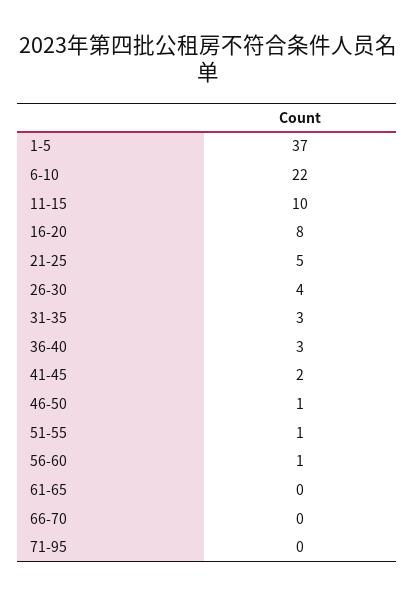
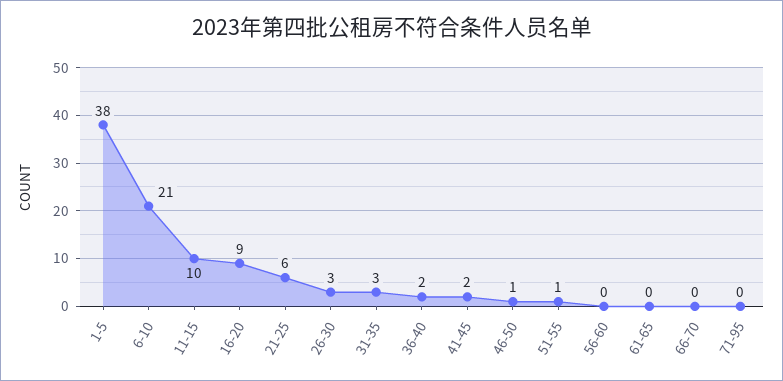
1-5: 37 -> 38
6-10: 22 -> 21
16-20: 8 -> 9
21-25: 5 -> 6
26-30: 4 -> 3
36-40: 3 -> 2
56-60: 1 -> 0

